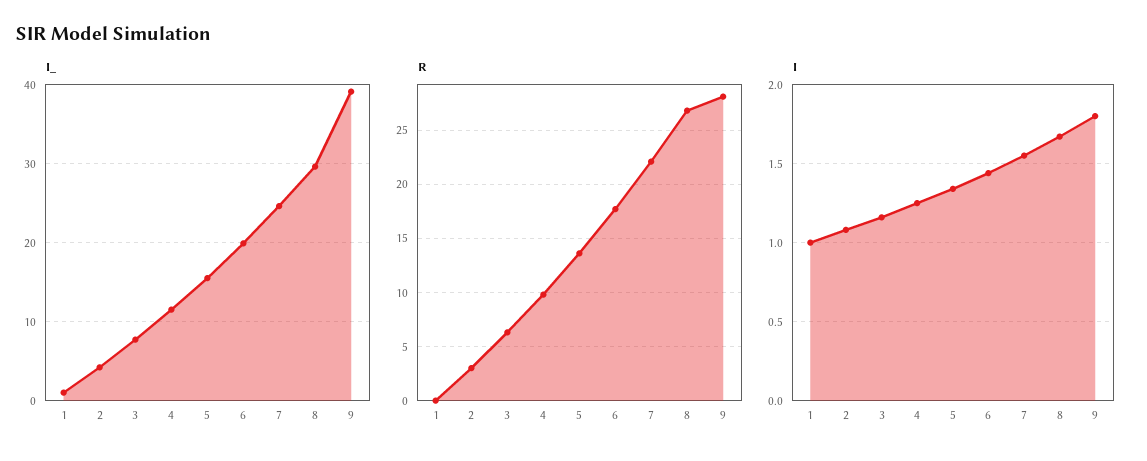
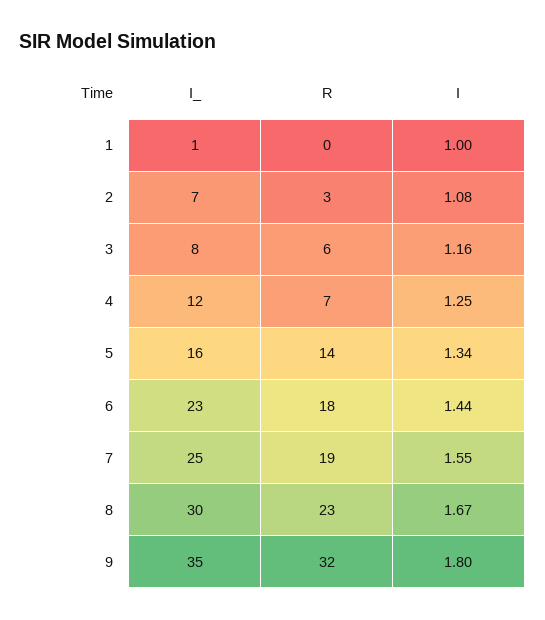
I_, 2: 4 -> 7
I_, 6: 20 -> 23
I_, 9: 39 -> 35
R, 4: 10 -> 7
R, 7: 22 -> 19
R, 8: 27 -> 23
R, 9: 28 -> 32

